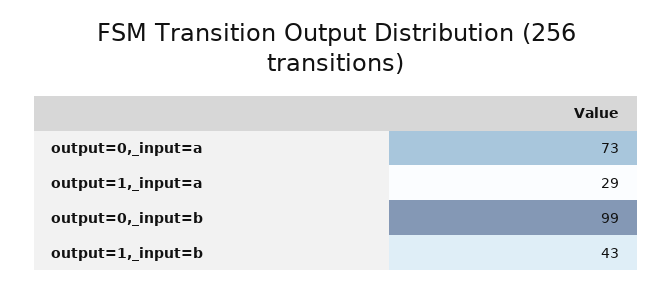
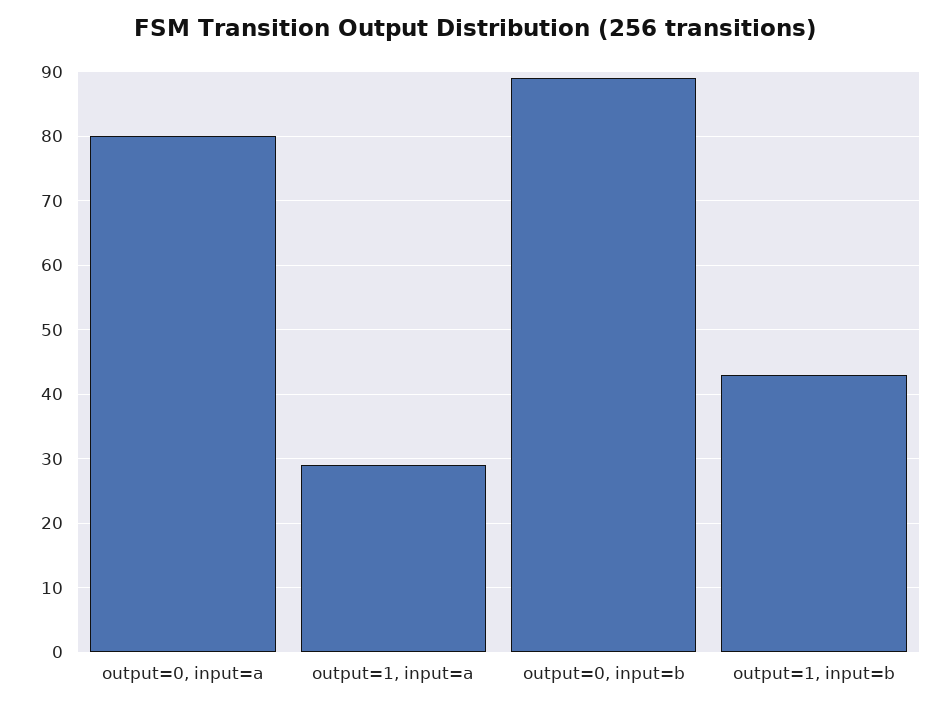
output=0,_input=a: 73 -> 80
output=0,_input=b: 99 -> 89

